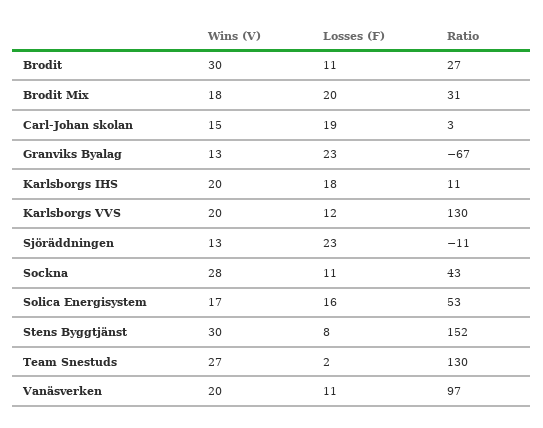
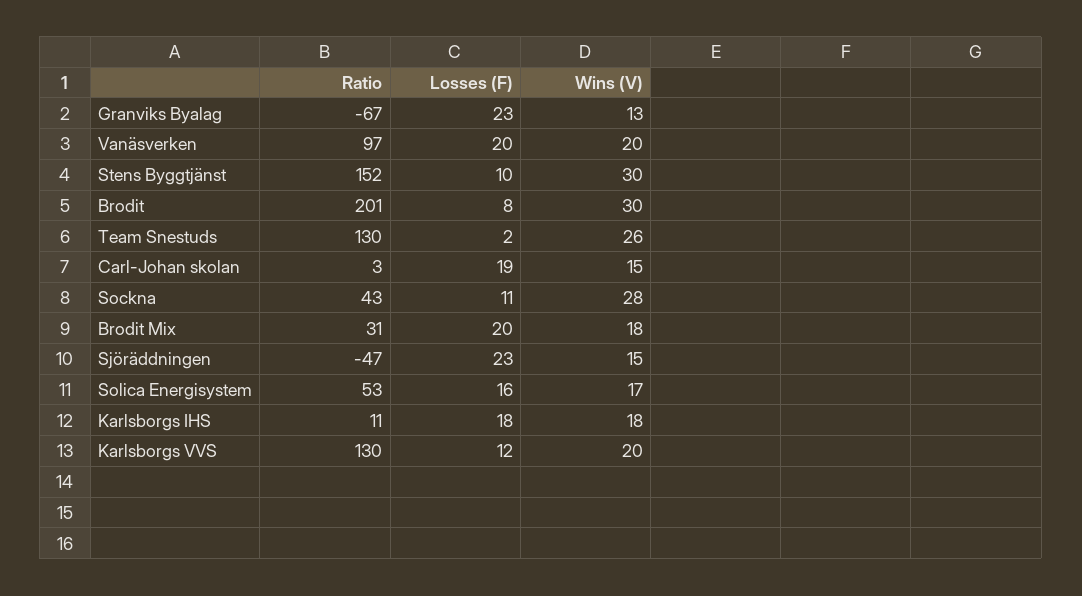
Losses (F), Brodit: 11 -> 8
Ratio, Brodit: 27 -> 201
Wins (V), Karlsborgs IHS: 20 -> 18
Wins (V), Sjöräddningen: 13 -> 15
Ratio, Sjöräddningen: -11 -> -47
Losses (F), Stens Byggtjänst: 8 -> 10
Wins (V), Team Snestuds: 27 -> 26
Losses (F), Vanäsverken: 11 -> 20

